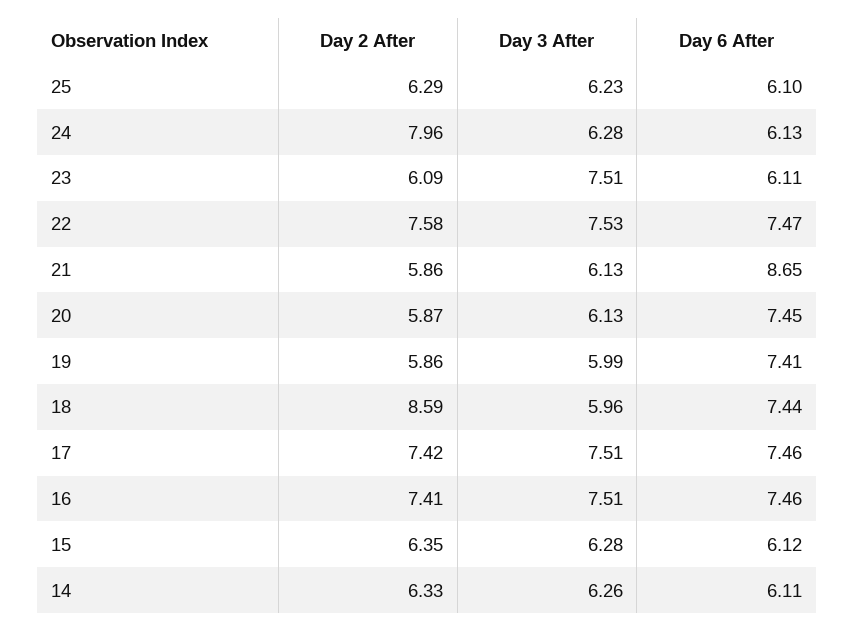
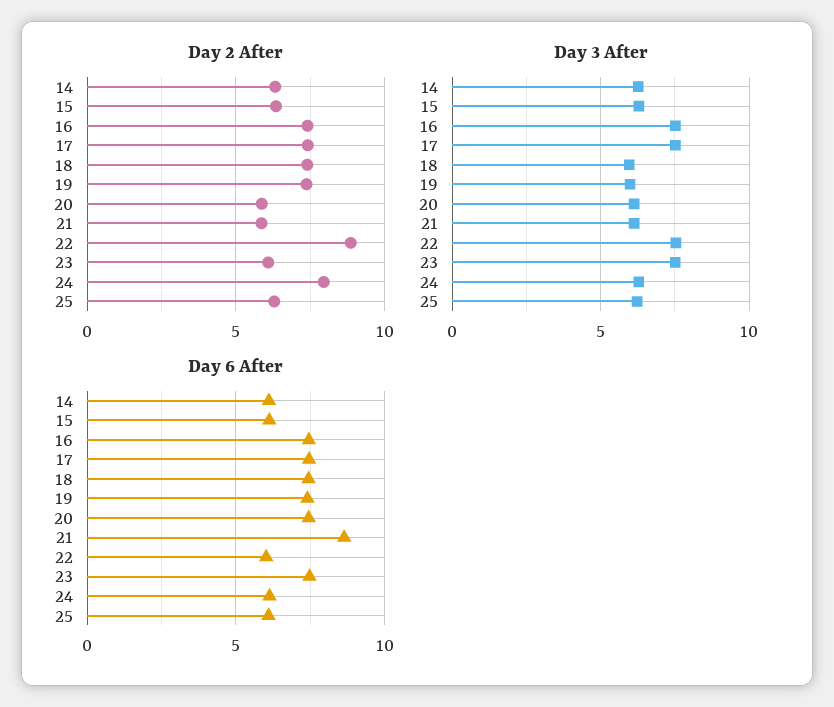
Day 6 After, 23: 6.11 -> 7.5
Day 2 After, 22: 7.58 -> 9
Day 6 After, 22: 7.47 -> 6
Day 2 After, 19: 5.86 -> 7.5
Day 2 After, 18: 8.59 -> 7.5

